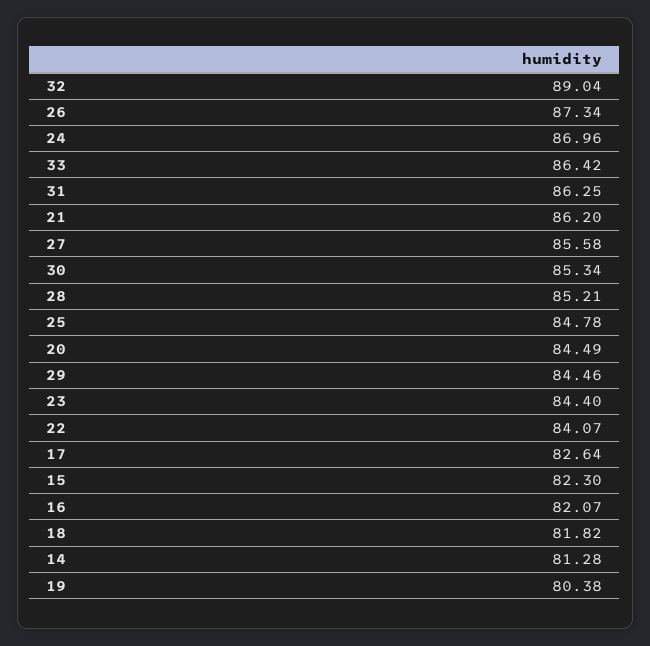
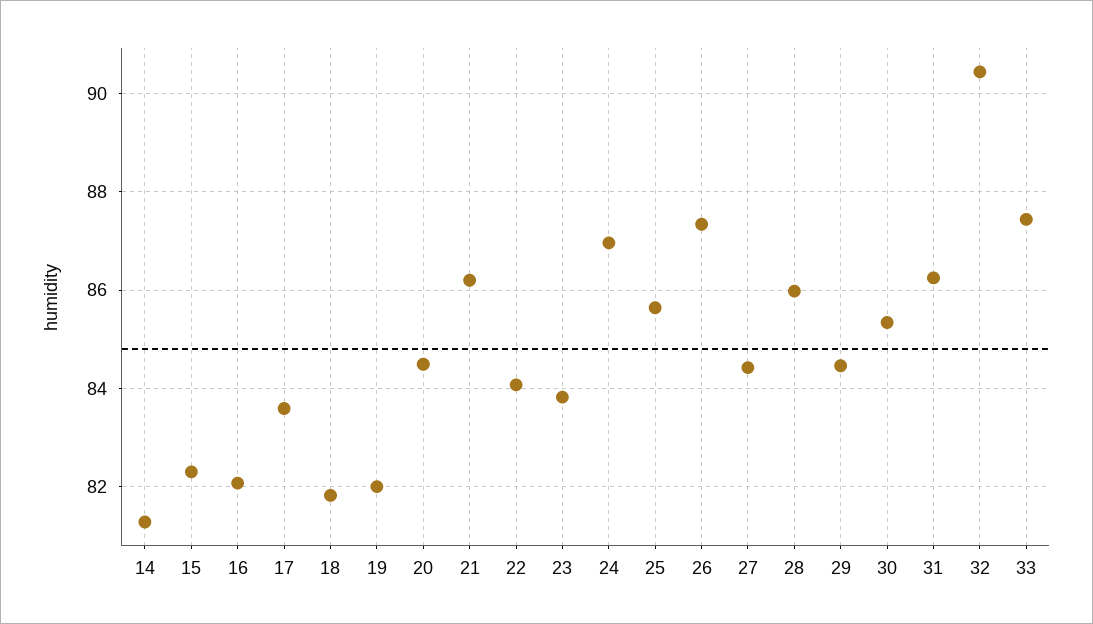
32: 89.04 -> 90.4
33: 86.42 -> 87.4
27: 85.58 -> 84.4
28: 85.21 -> 86
25: 84.78 -> 85.6
23: 84.4 -> 83.8
17: 82.64 -> 83.6
19: 80.38 -> 82

